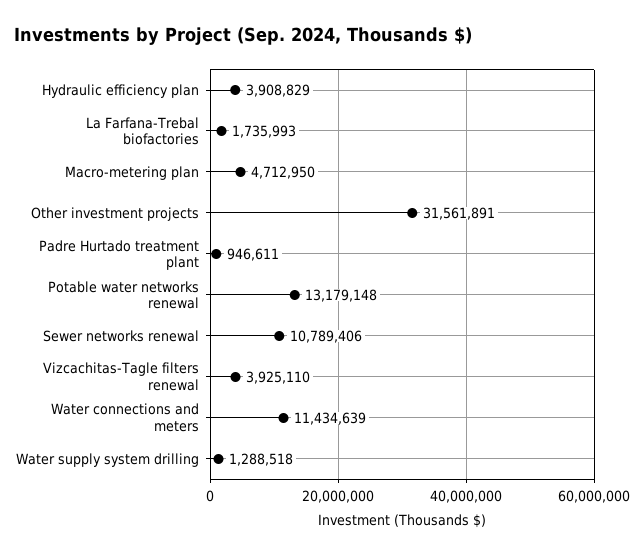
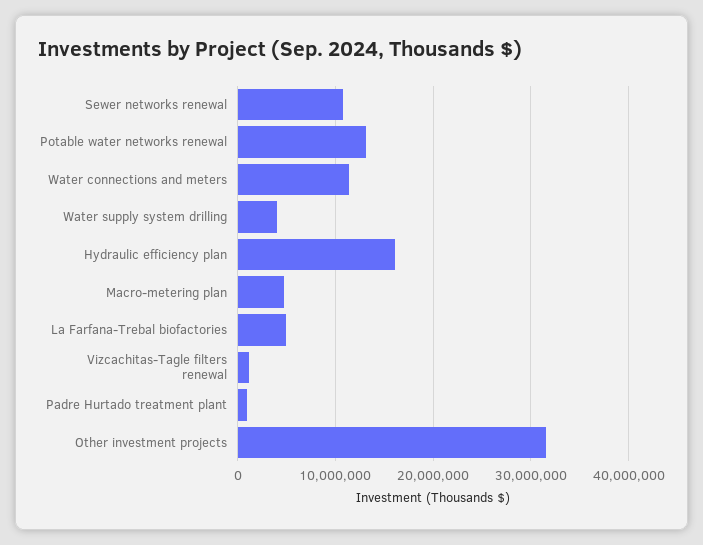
Hydraulic efficiency plan: 3908829 -> 16000000
La Farfana-Trebal biofactories: 1735993 -> 5000000
Vizcachitas-Tagle filters renewal: 3925110 -> 1000000
Water supply system drilling: 1288518 -> 4000000

